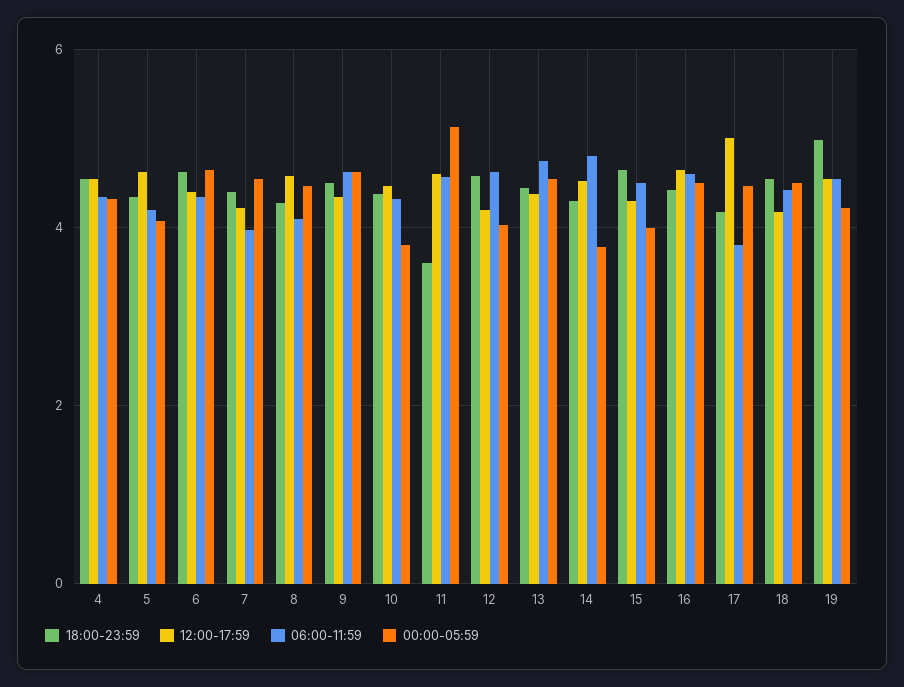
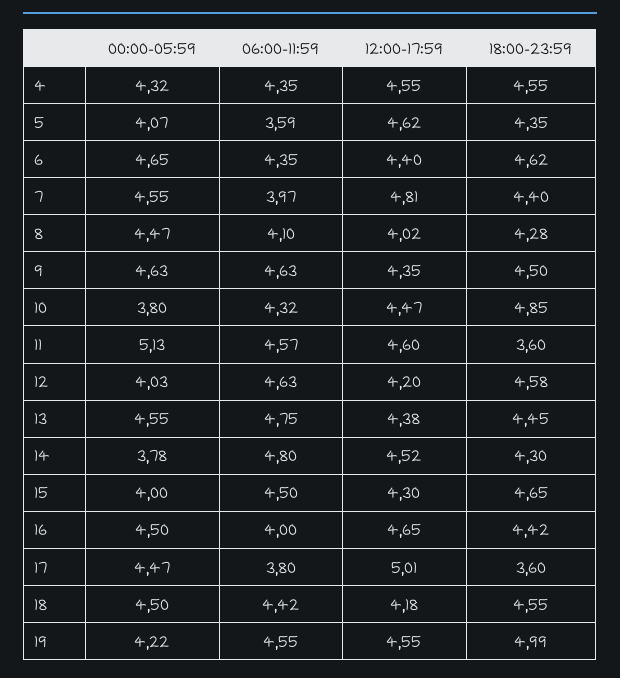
06:00-11:59, 5: 4.2 -> 3.59
12:00-17:59, 7: 4.2 -> 4.81
12:00-17:59, 8: 4.6 -> 4.02
18:00-23:59, 10: 4.4 -> 4.85
06:00-11:59, 16: 4.6 -> 4
18:00-23:59, 17: 4.2 -> 3.6

